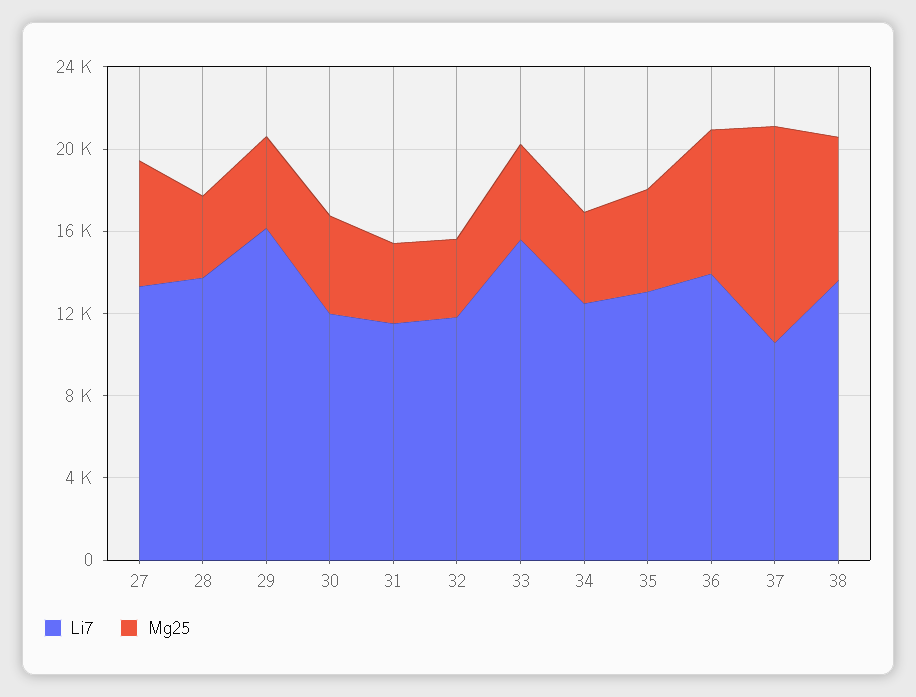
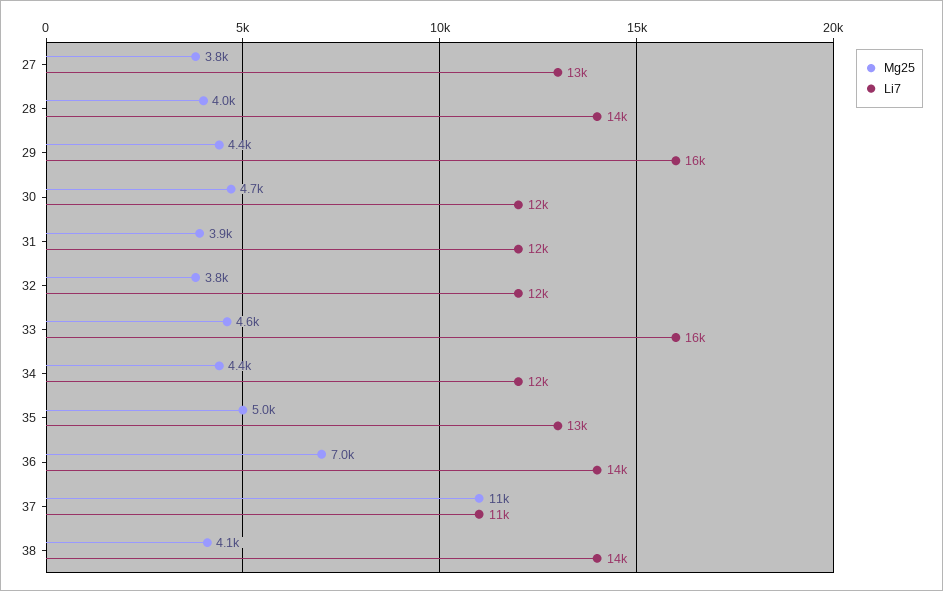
Mg25, 27: 6000 -> 3800
Mg25, 38: 7000 -> 4100

